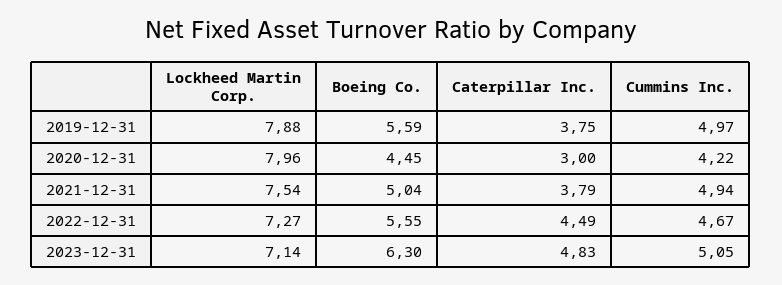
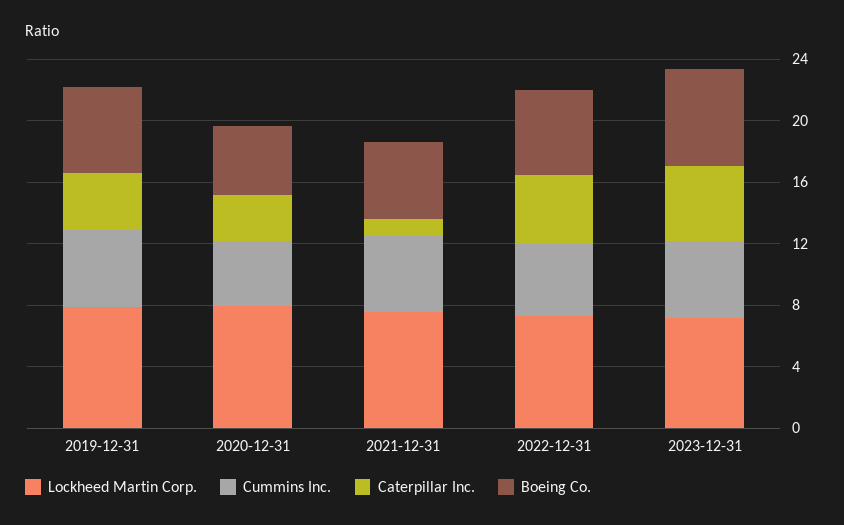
Caterpillar Inc., 2021-12-31: 3.79 -> 1

